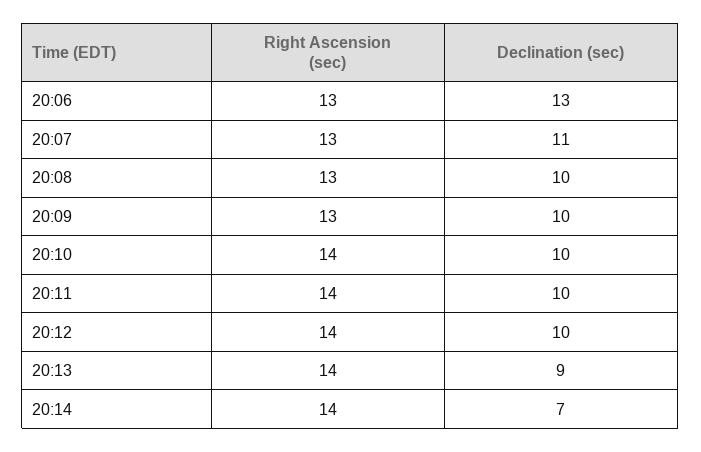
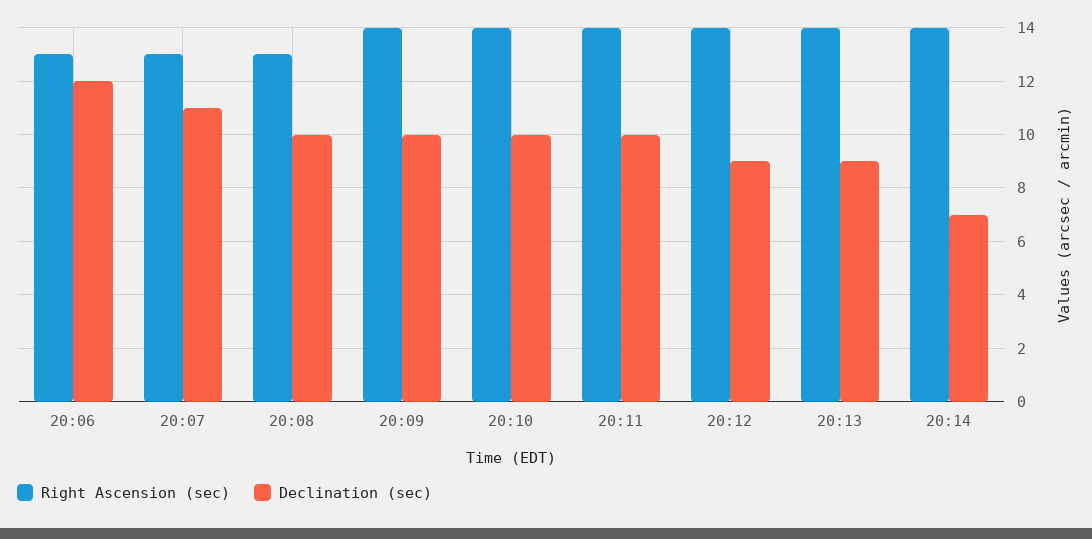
Declination (sec), 20:06: 13 -> 12
Right Ascension (sec), 20:09: 13 -> 14
Declination (sec), 20:12: 10 -> 9

